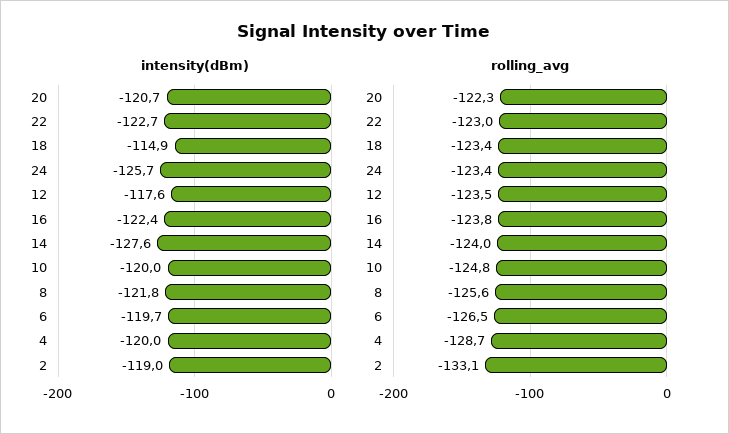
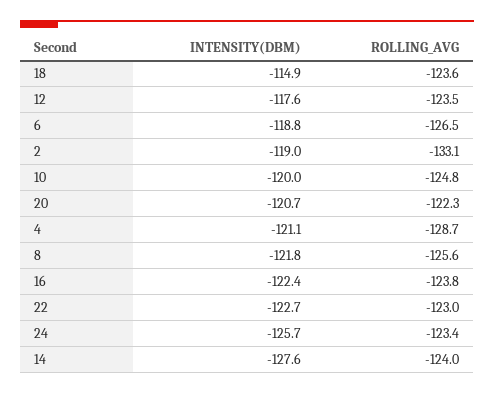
intensity(dBm), 6: -119.7 -> -118.8
intensity(dBm), 4: -120 -> -121.1
rolling_avg, 18: -123.4 -> -123.6

